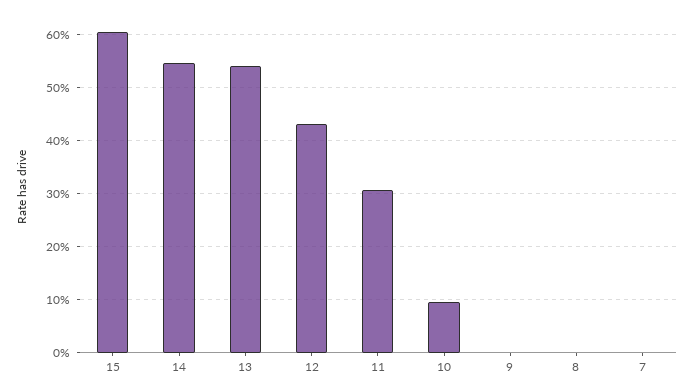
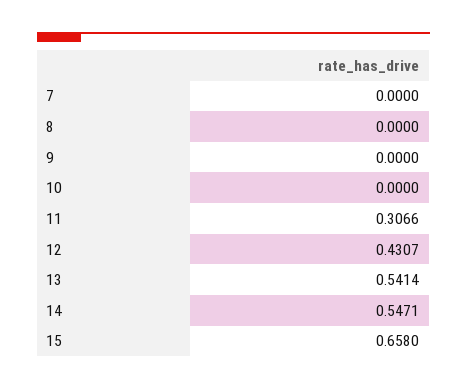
15: 0.6 -> 0.658
10: 0.1 -> 0

